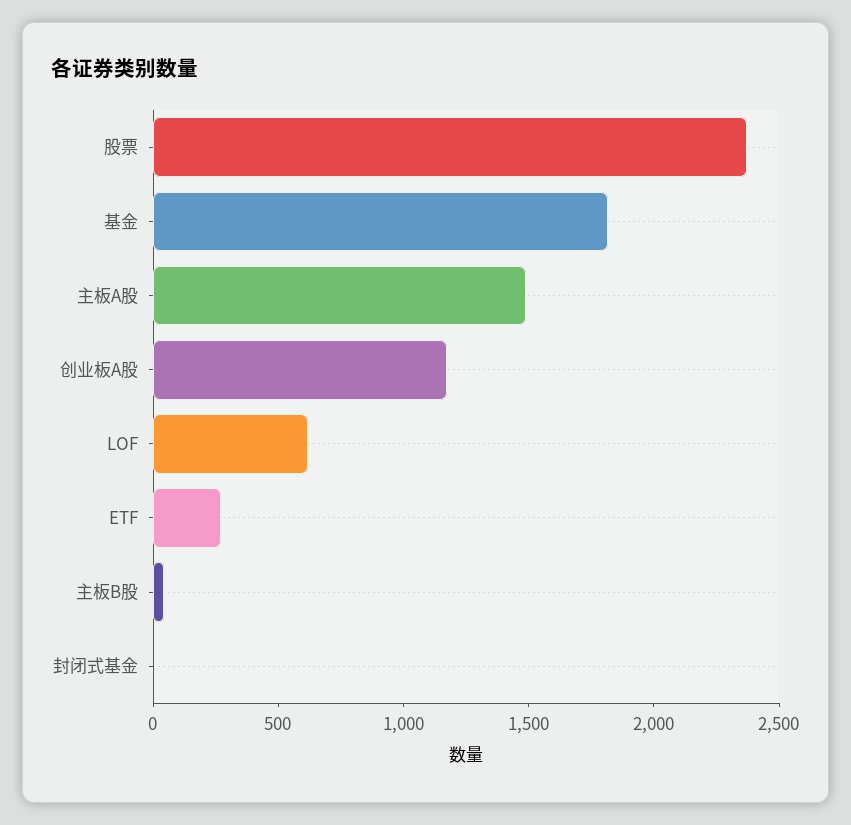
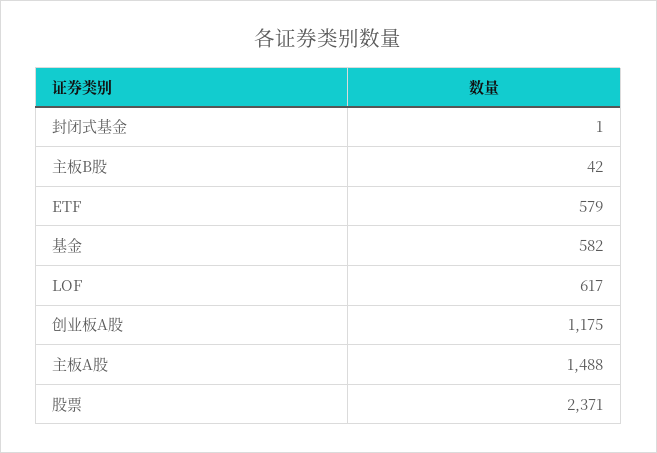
基金: 1800 -> 582
ETF: 300 -> 579

